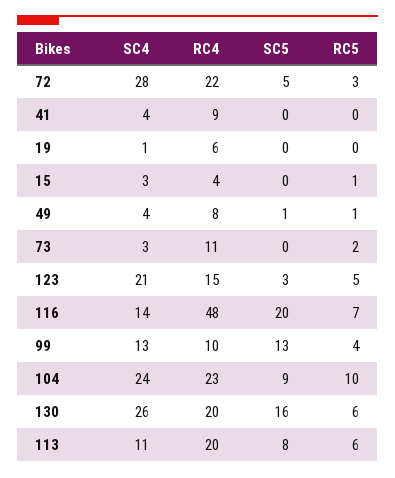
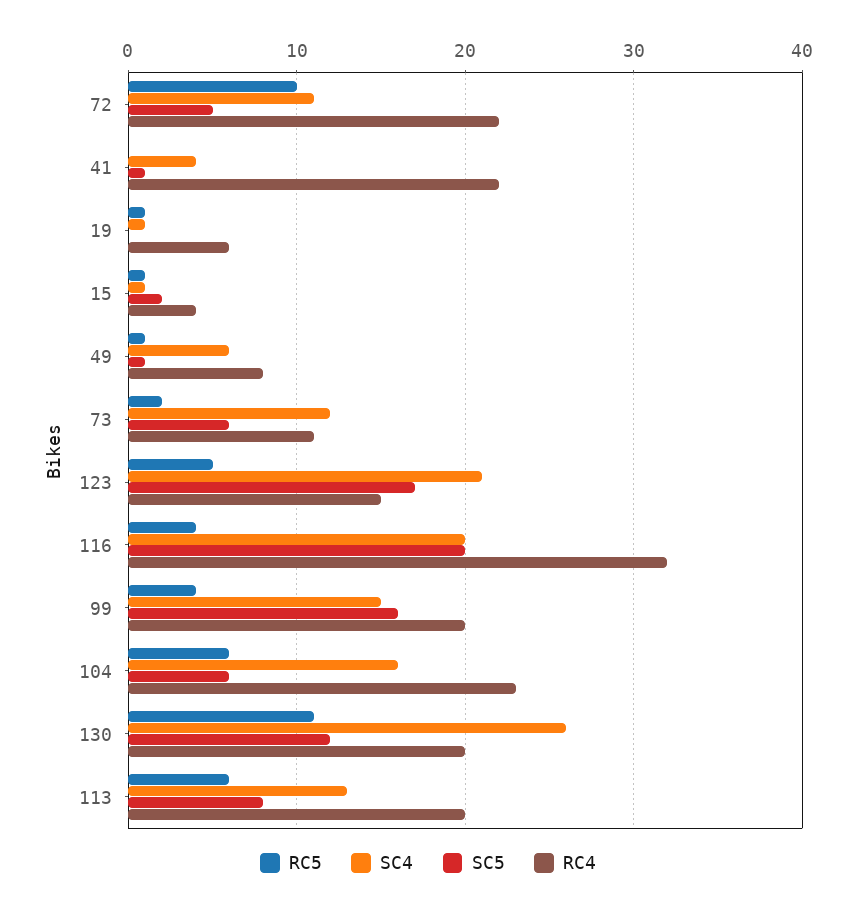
SC4, 72: 28 -> 11
RC5, 72: 3 -> 10
RC4, 41: 9 -> 22
SC5, 41: 0 -> 1
RC5, 19: 0 -> 1
SC4, 15: 3 -> 1
SC5, 15: 0 -> 2
SC4, 49: 4 -> 6
SC4, 73: 3 -> 12
SC5, 73: 0 -> 6
SC5, 123: 3 -> 17
SC4, 116: 14 -> 20
RC4, 116: 48 -> 32
RC5, 116: 7 -> 4
SC4, 99: 13 -> 15
RC4, 99: 10 -> 20
SC5, 99: 13 -> 16
SC4, 104: 24 -> 16
SC5, 104: 9 -> 6
RC5, 104: 10 -> 6
SC5, 130: 16 -> 12
RC5, 130: 6 -> 11
SC4, 113: 11 -> 13

